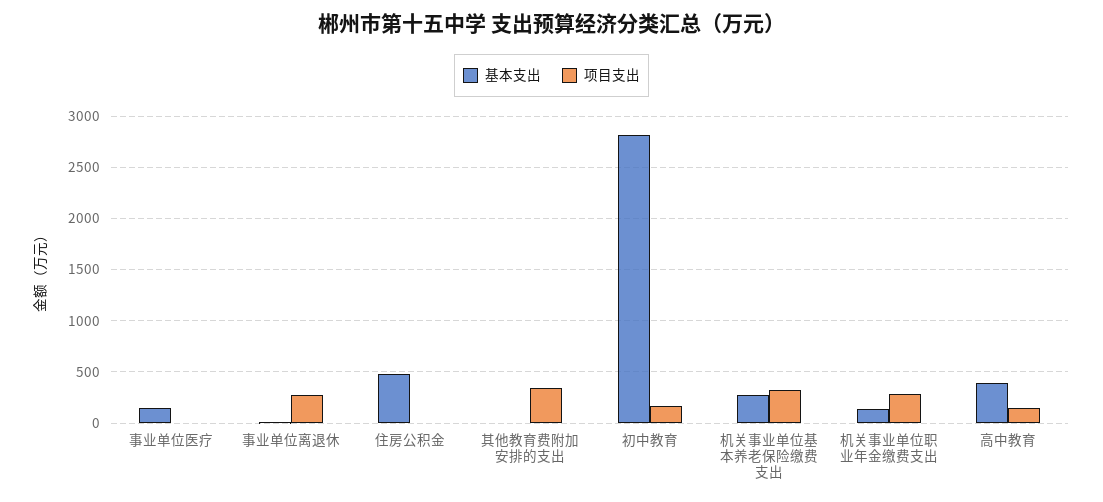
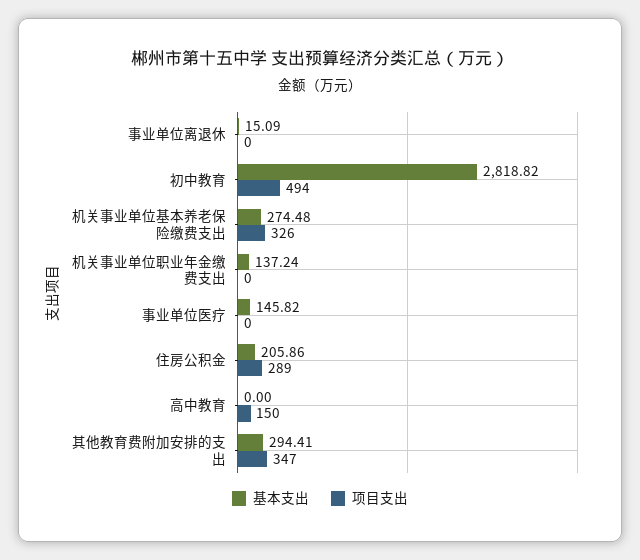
项目支出, 事业单位离退休: 300 -> 0
基本支出, 住房公积金: 500 -> 205.86
项目支出, 住房公积金: 0 -> 289
基本支出, 其他教育费附加安排的支出: 0 -> 294.41
项目支出, 初中教育: 200 -> 494
项目支出, 机关事业单位职业年金缴费支出: 300 -> 0
基本支出, 高中教育: 400 -> 0

